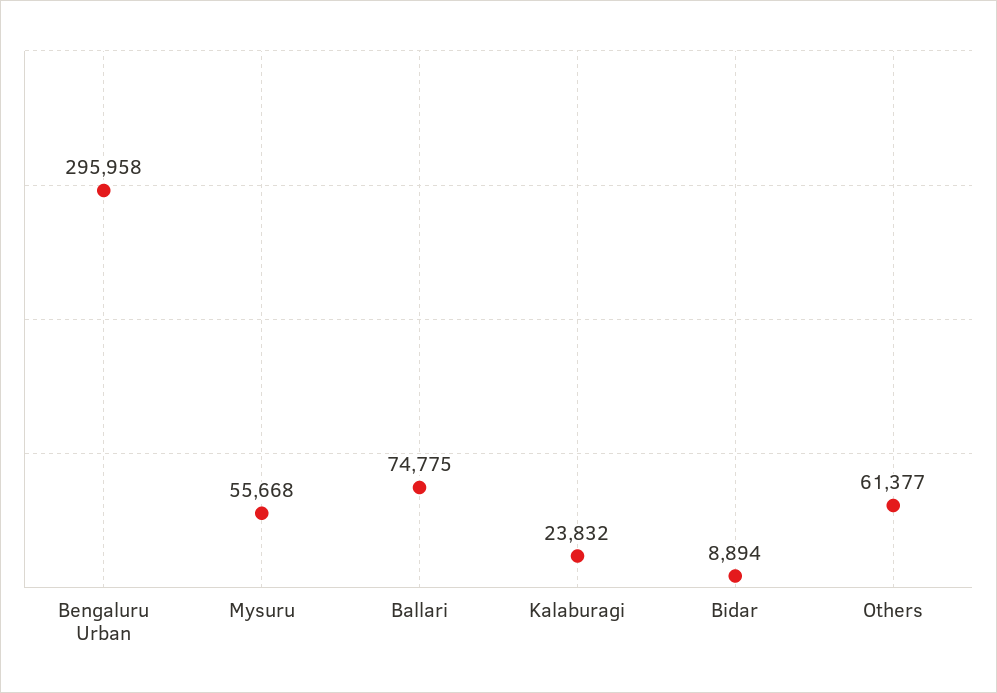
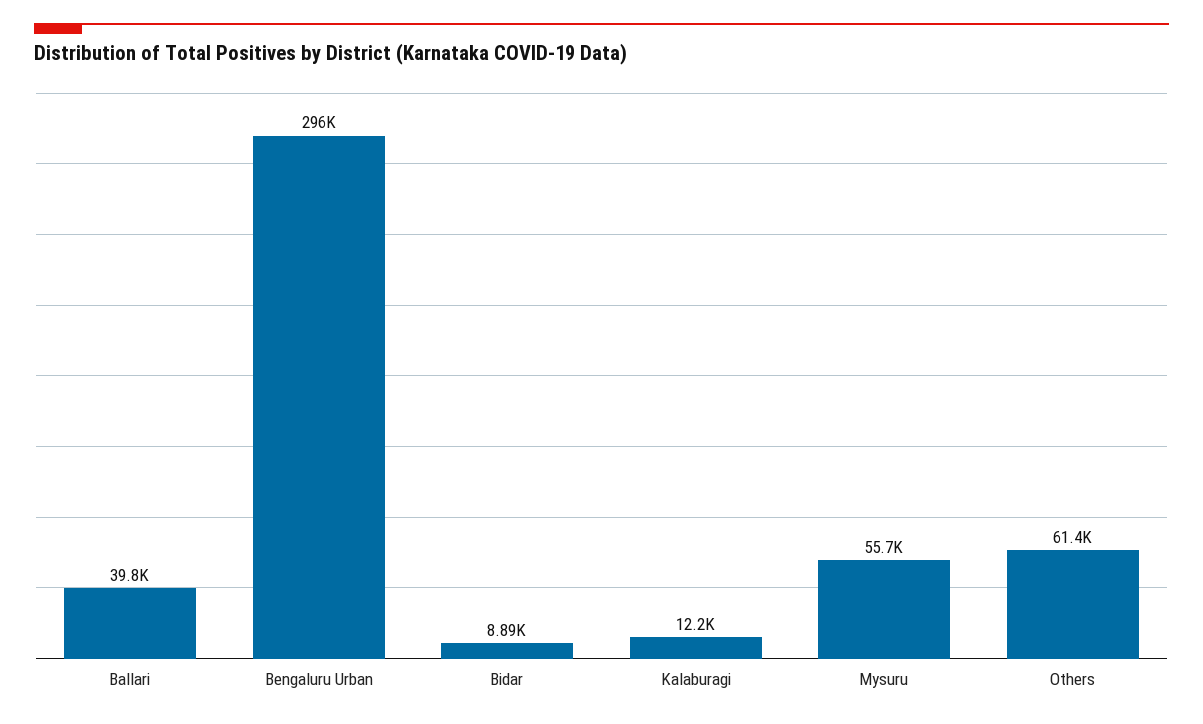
Ballari: 74775 -> 39800
Kalaburagi: 23832 -> 12200

